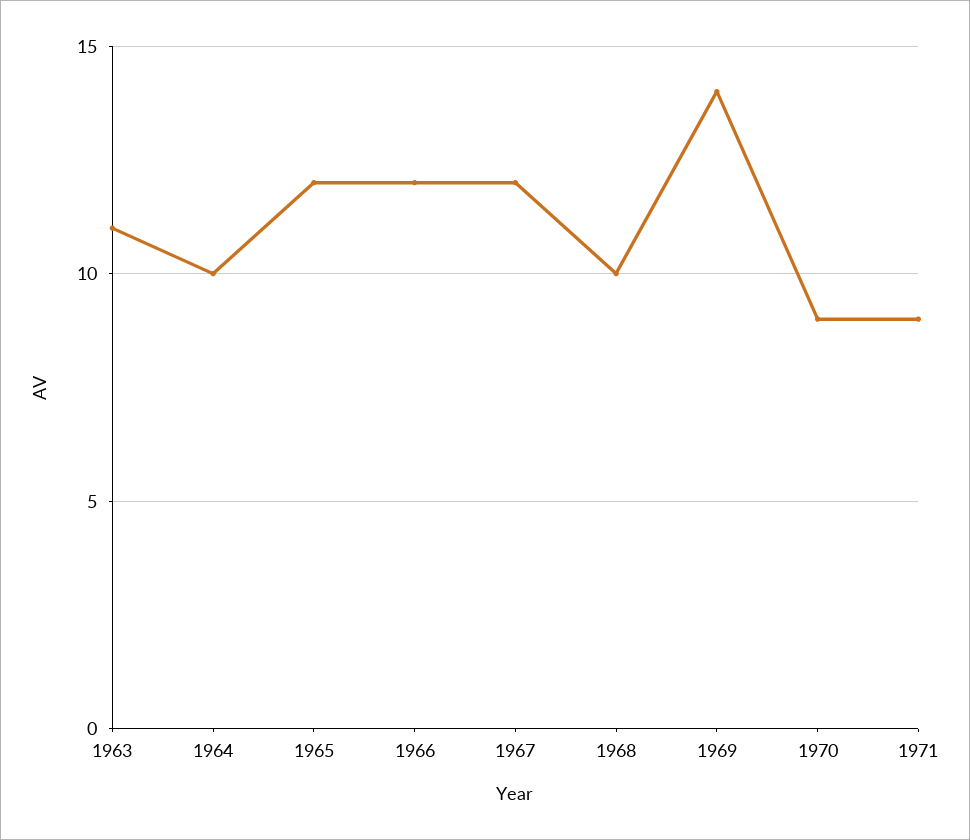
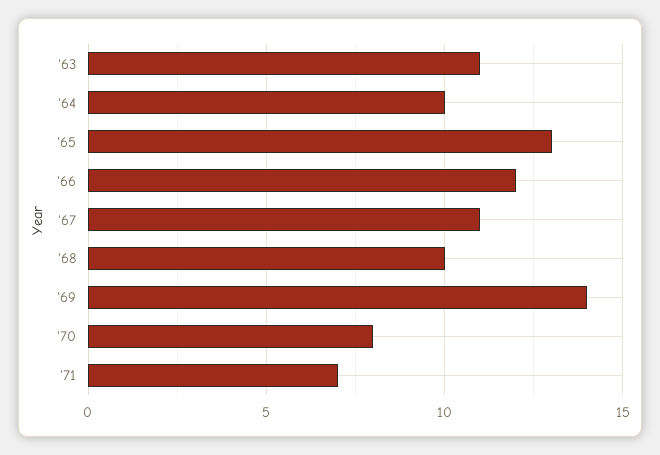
1965: 12 -> 13
1967: 12 -> 11
1970: 9 -> 8
1971: 9 -> 7

